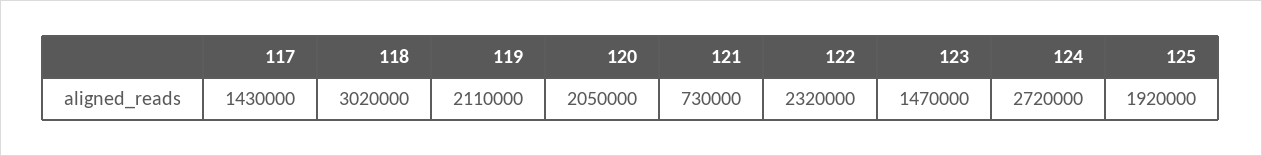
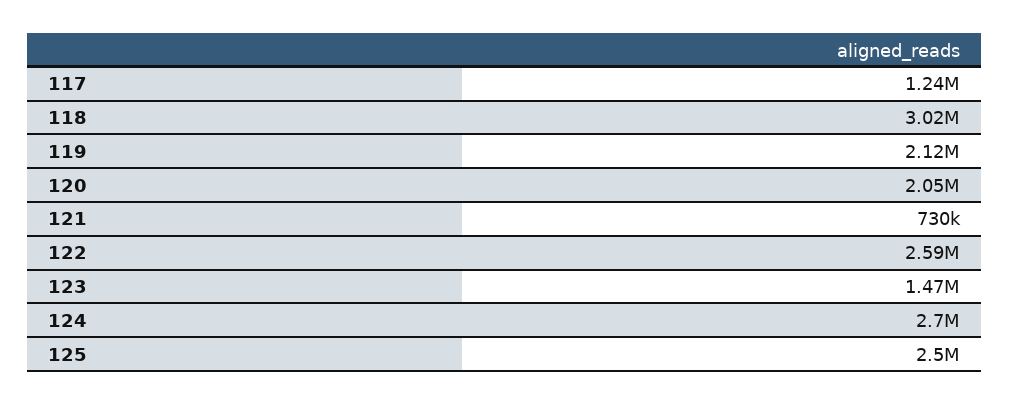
117: 1430000 -> 1240000
119: 2110000 -> 2120000
122: 2320000 -> 2590000
124: 2720000 -> 2700000
125: 1920000 -> 2500000

